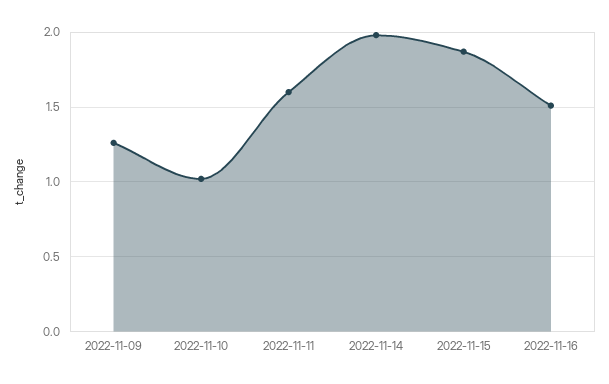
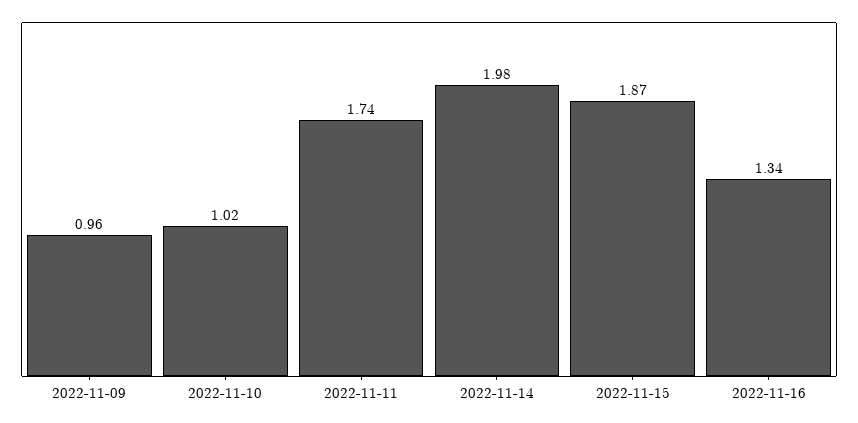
2022-11-09: 1.25 -> 0.96
2022-11-11: 1.6 -> 1.74
2022-11-16: 1.5 -> 1.34

